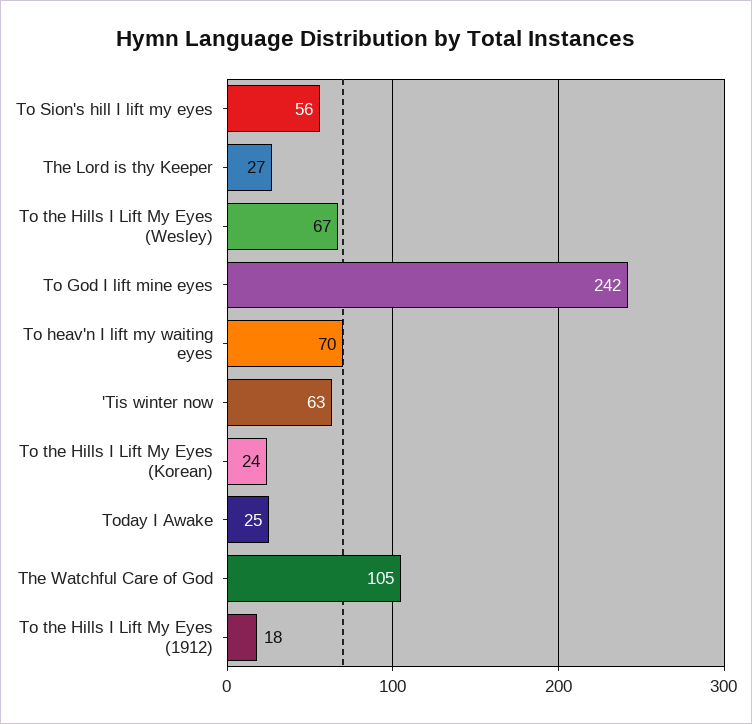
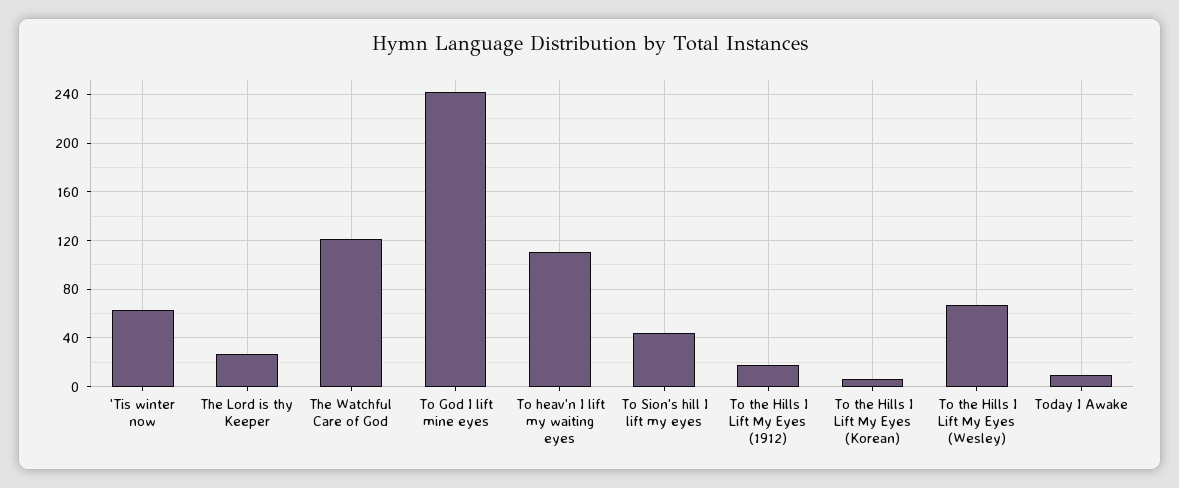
To Sion's hill I lift my eyes: 56 -> 45
To heav'n I lift my waiting eyes: 70 -> 110
To the Hills I Lift My Eyes (Korean): 24 -> 5
Today I Awake: 25 -> 10
The Watchful Care of God: 105 -> 120

